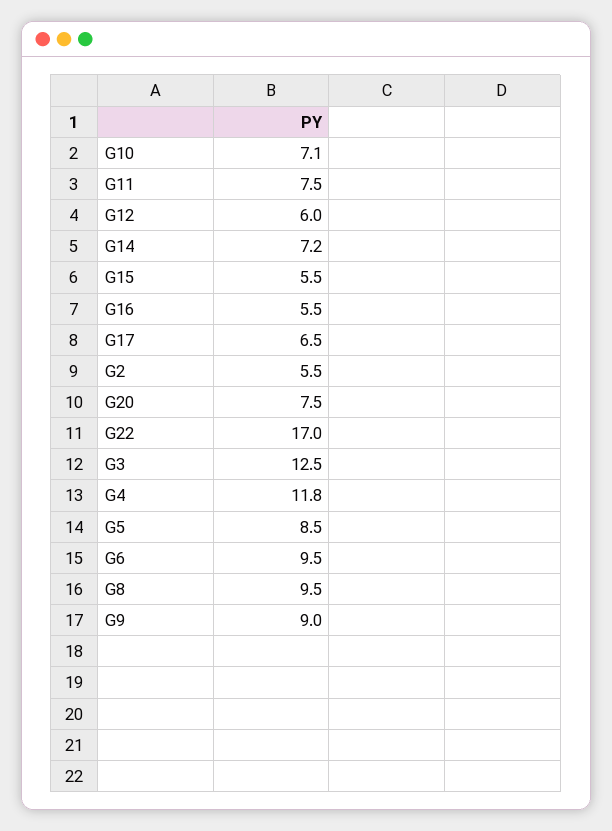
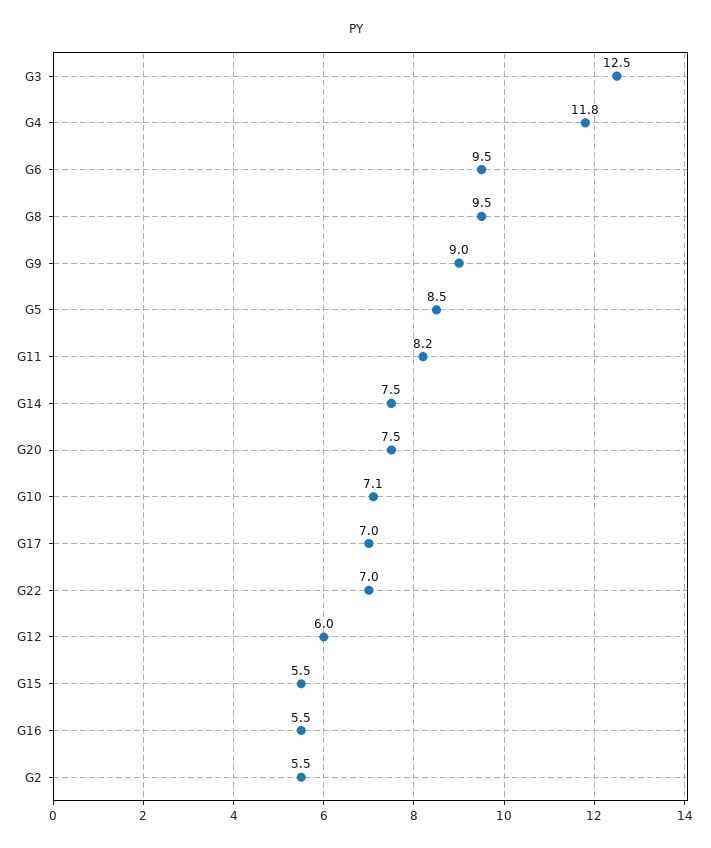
G11: 7.5 -> 8.2
G14: 7.2 -> 7.5
G17: 6.5 -> 7
G22: 17 -> 7

